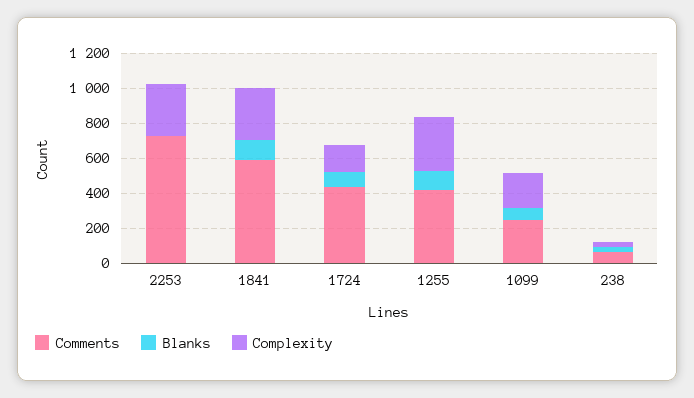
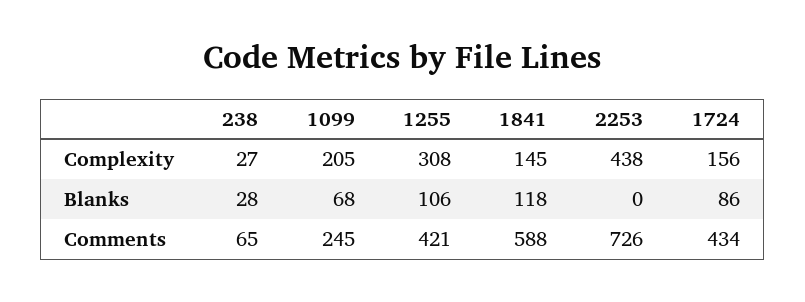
Complexity, 2253: 300 -> 438
Complexity, 1841: 300 -> 145

